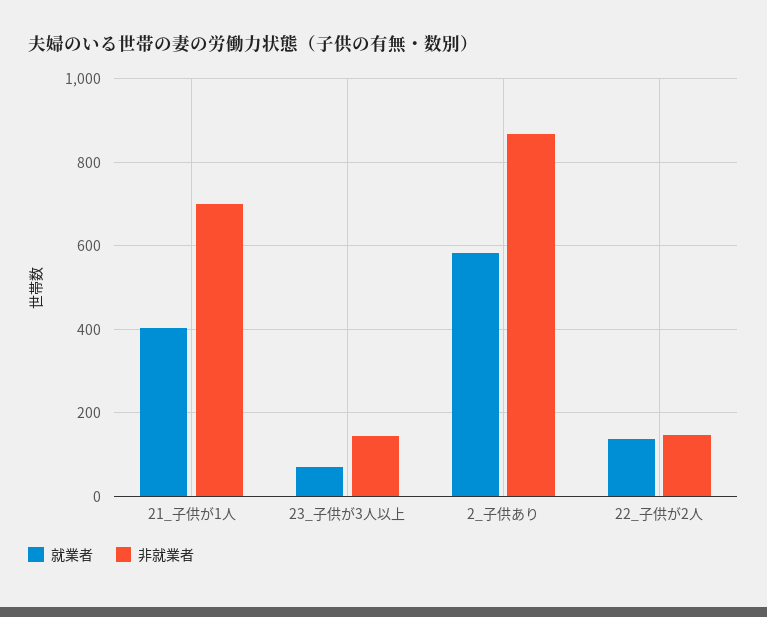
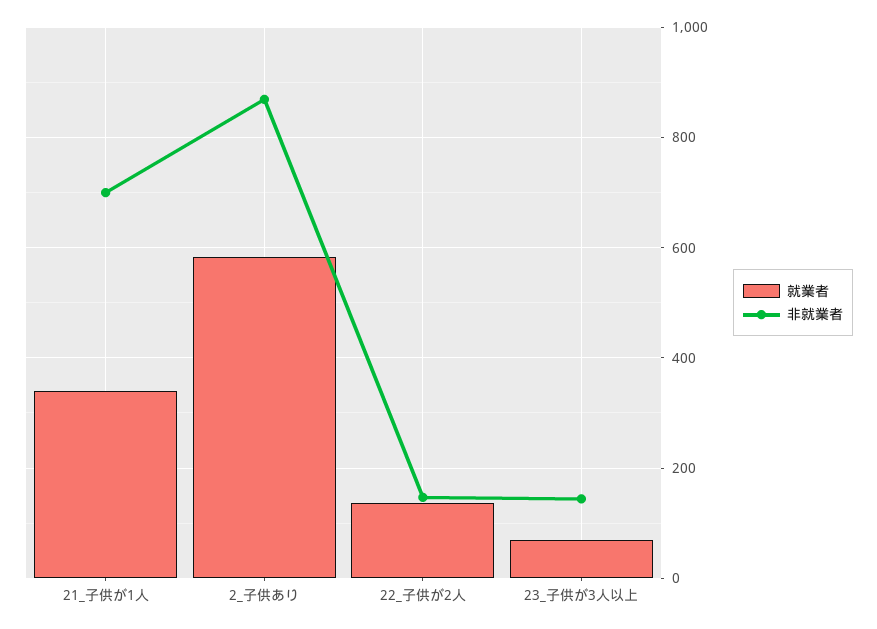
就業者, 21_子供が1人: 400 -> 340

